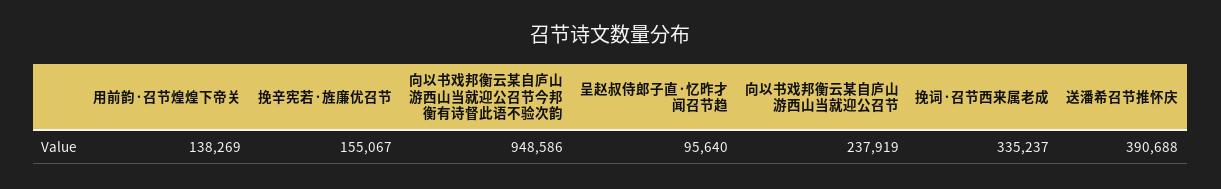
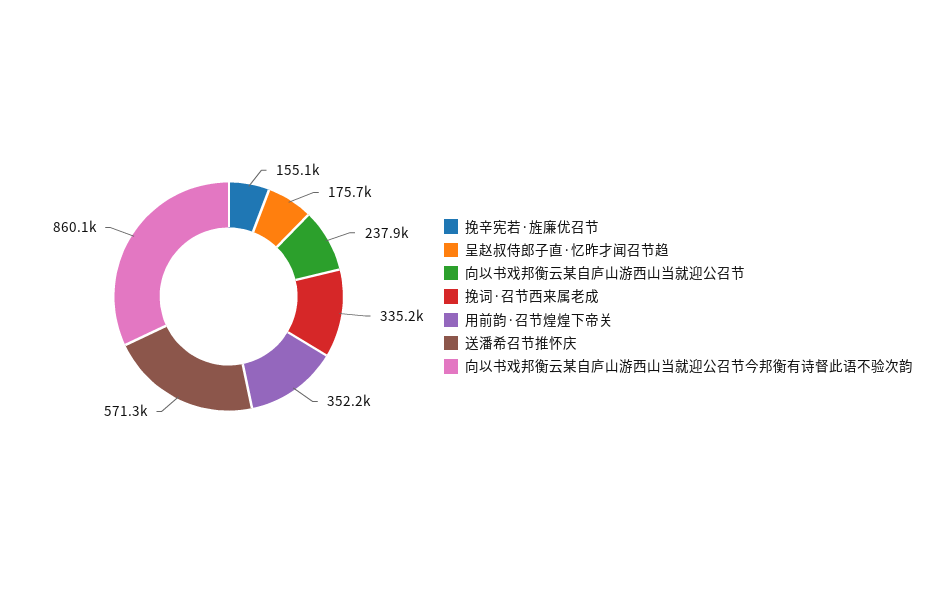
用前韵·召节煌煌下帝关: 138269 -> 352200
向以书戏邦衡云某自庐山游西山当就迎公召节今邦衡有诗督此语不验次韵: 948586 -> 860100
呈赵叔侍郎子直·忆昨才闻召节趋: 95640 -> 175700
送潘希召节推怀庆: 390688 -> 571300

